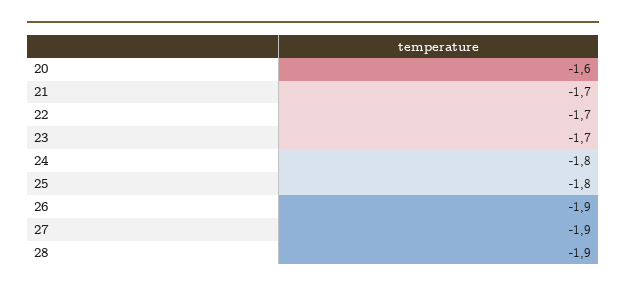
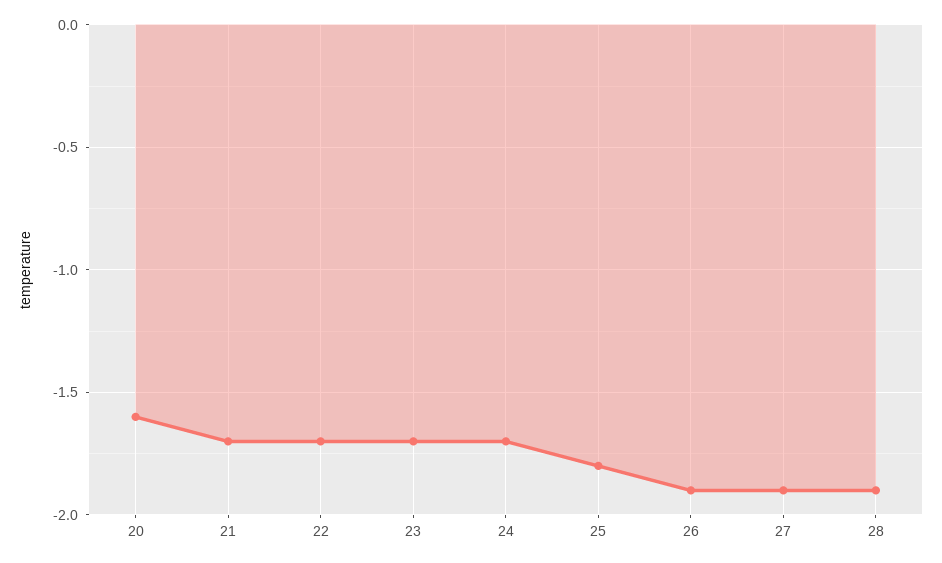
24: -1.8 -> -1.7

